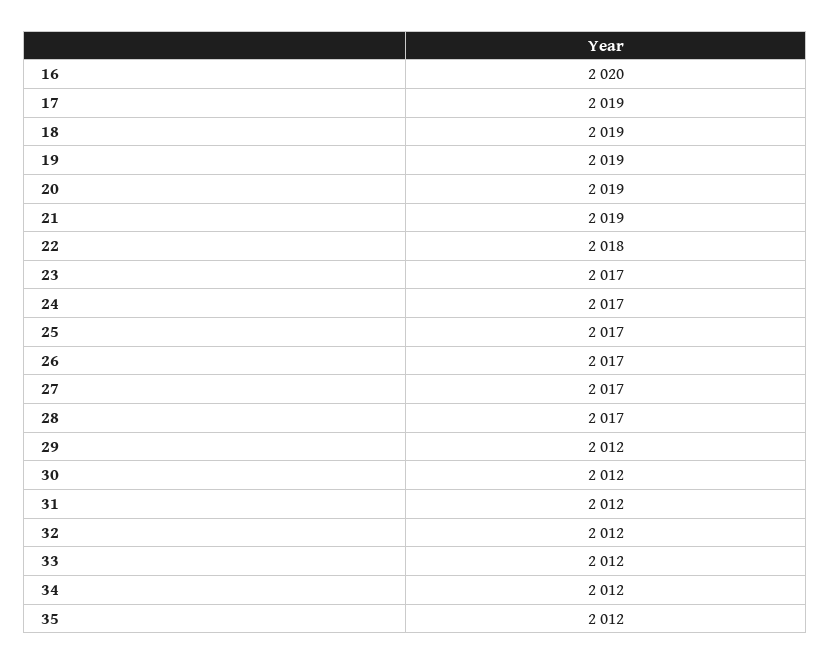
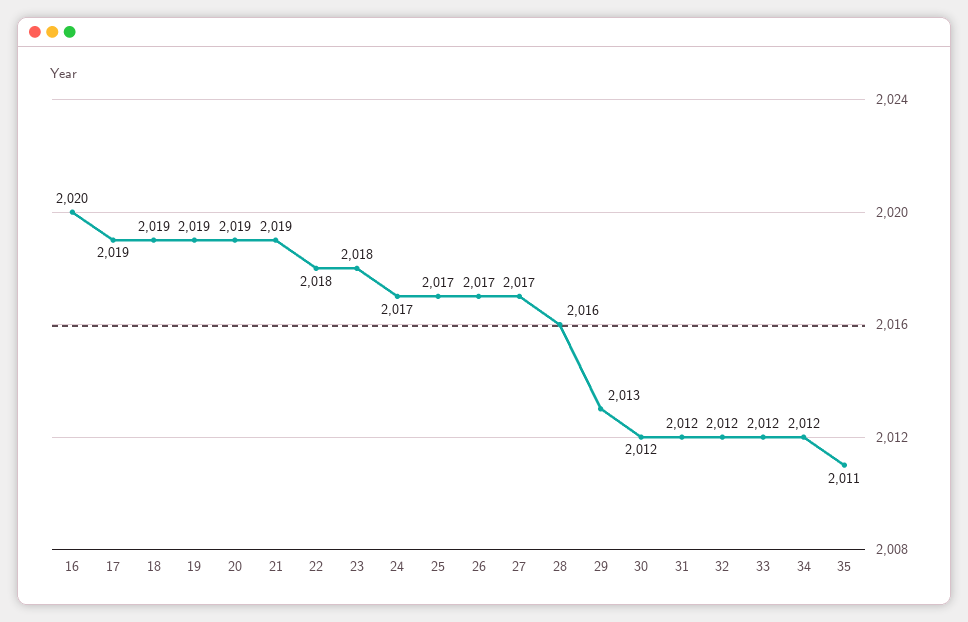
23: 2017 -> 2018
28: 2017 -> 2016
29: 2012 -> 2013
35: 2012 -> 2011

